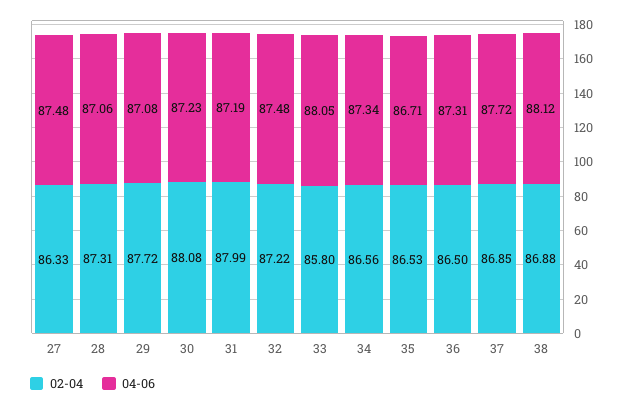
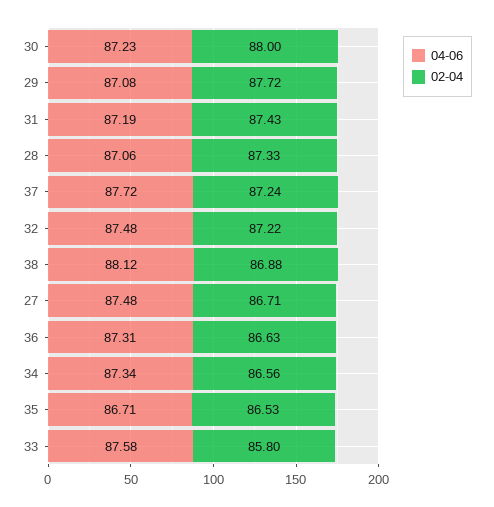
02-04, 27: 86.33 -> 86.71
02-04, 28: 87.31 -> 87.33
02-04, 30: 88.08 -> 88
02-04, 31: 87.99 -> 87.43
04-06, 33: 88.05 -> 87.58
02-04, 36: 86.5 -> 86.63
02-04, 37: 86.85 -> 87.24

